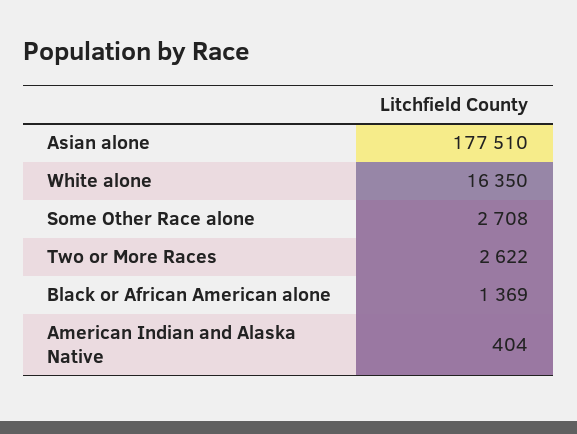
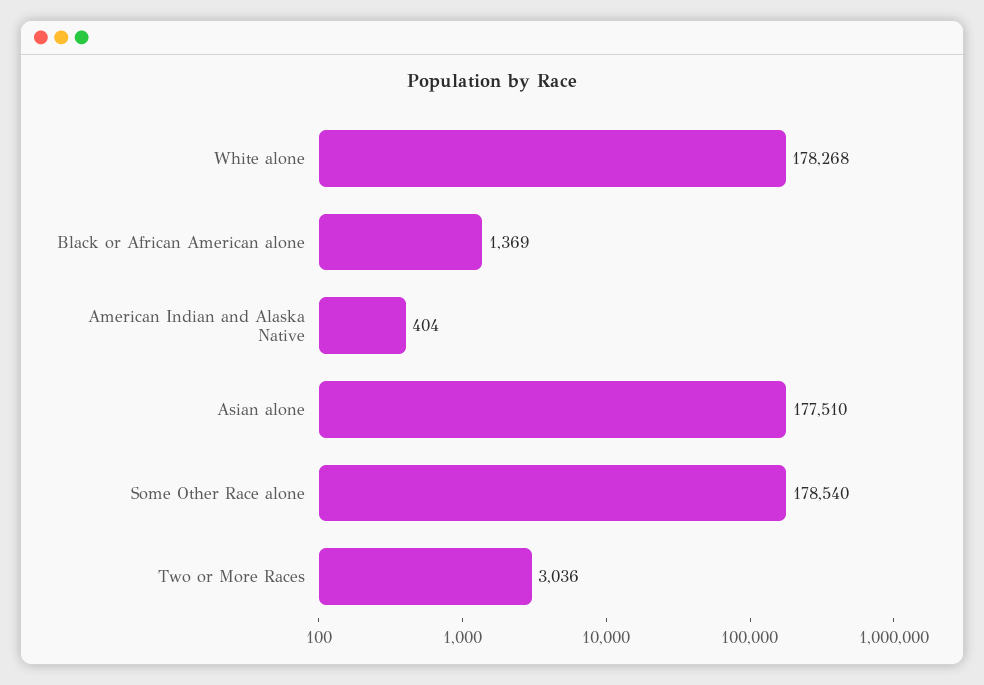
White alone: 16350 -> 178268
Some Other Race alone: 2708 -> 178540
Two or More Races: 2622 -> 3036

